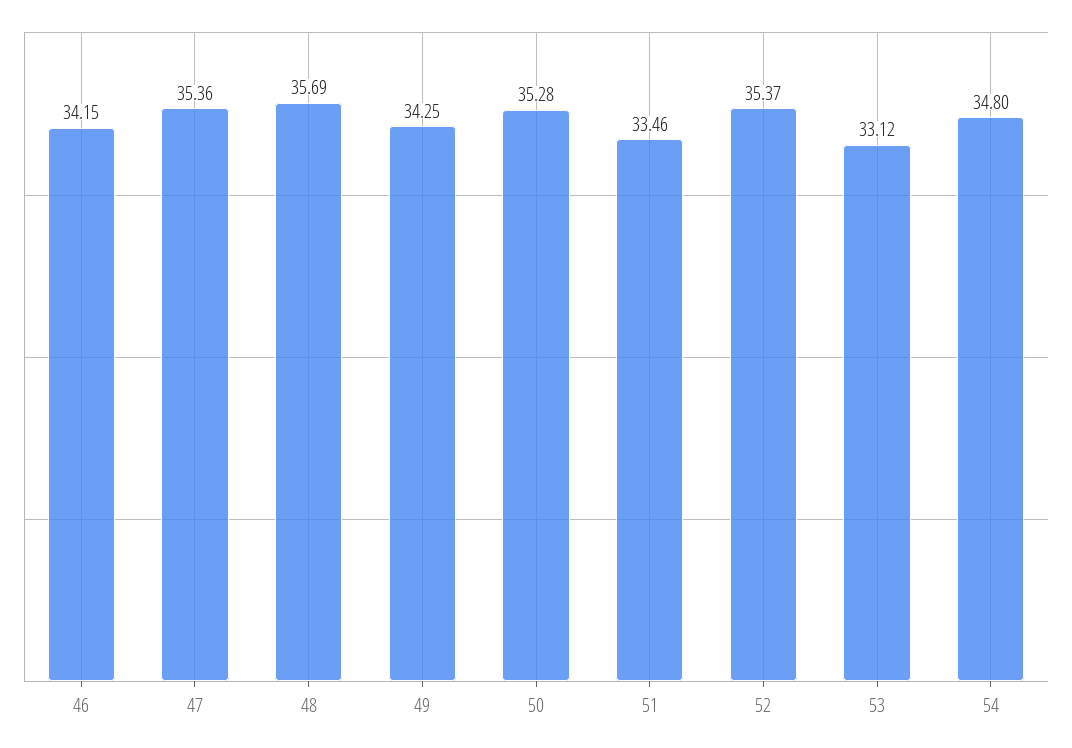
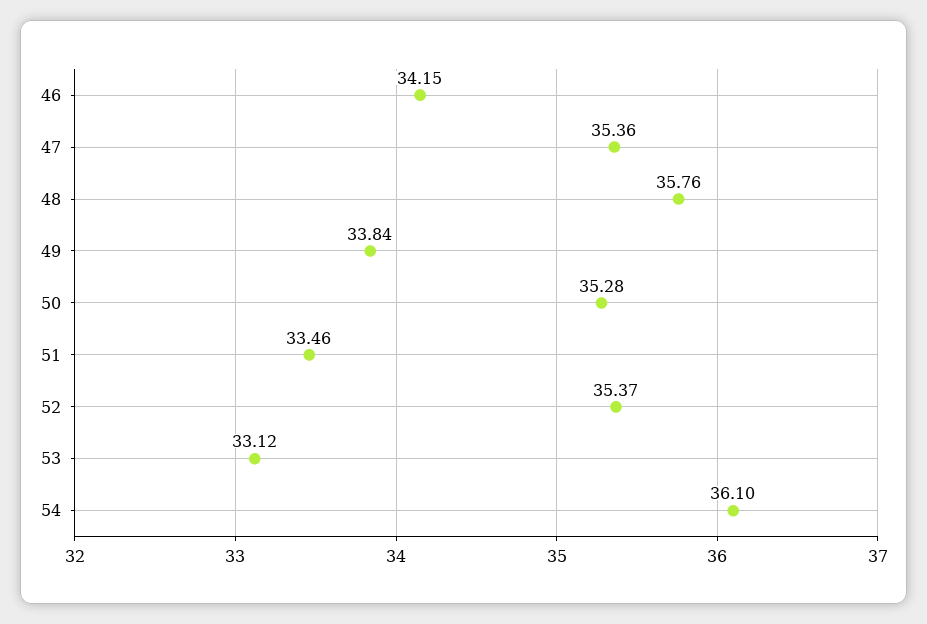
48: 35.69 -> 35.76
49: 34.25 -> 33.84
54: 34.8 -> 36.1

